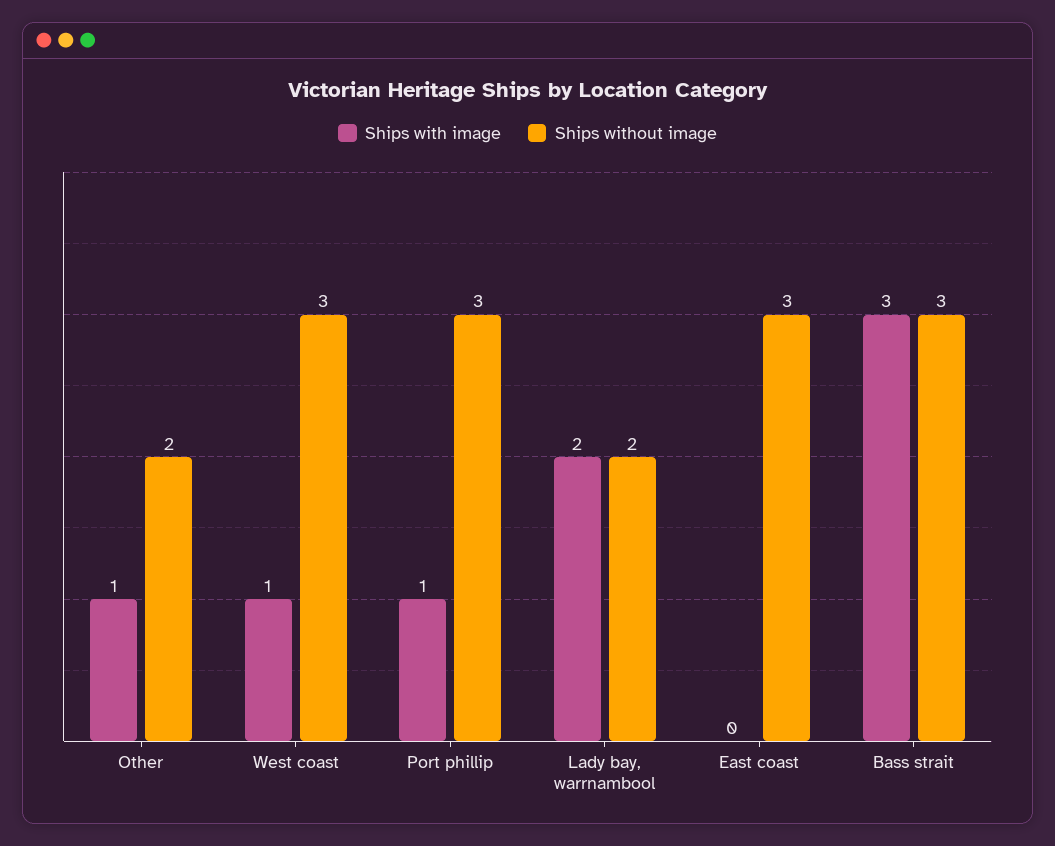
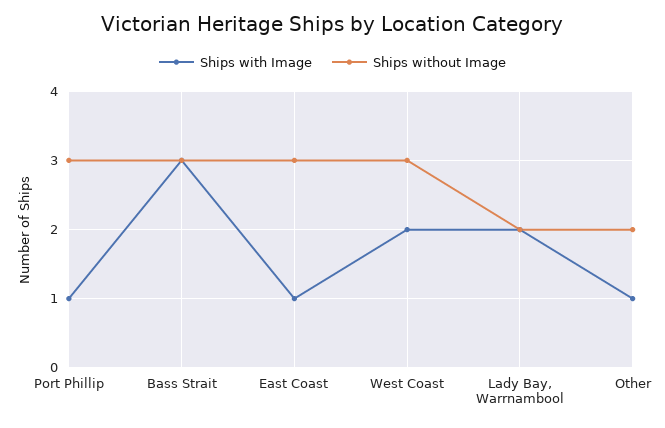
Ships with image, West coast: 1 -> 2
Ships with image, East coast: 0 -> 1

